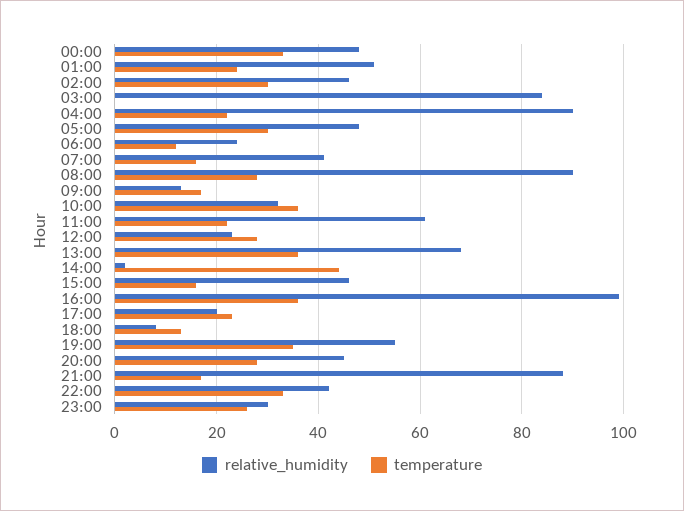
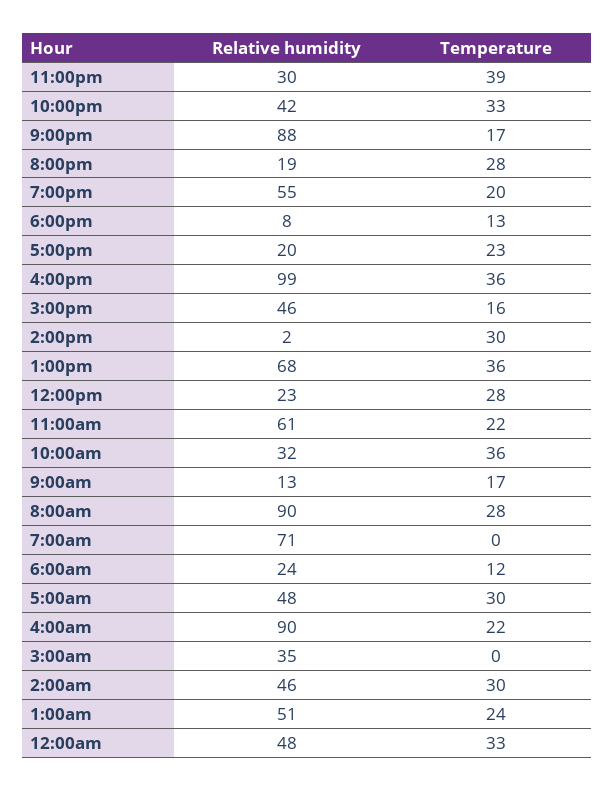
relative_humidity, 03:00: 85 -> 35
relative_humidity, 07:00: 40 -> 71
temperature, 07:00: 15 -> 0
temperature, 14:00: 45 -> 30
temperature, 19:00: 35 -> 20
relative_humidity, 20:00: 45 -> 19
temperature, 23:00: 25 -> 39

